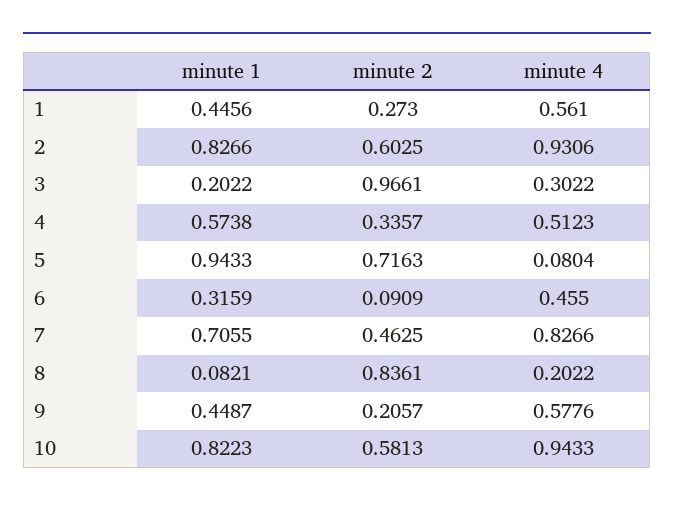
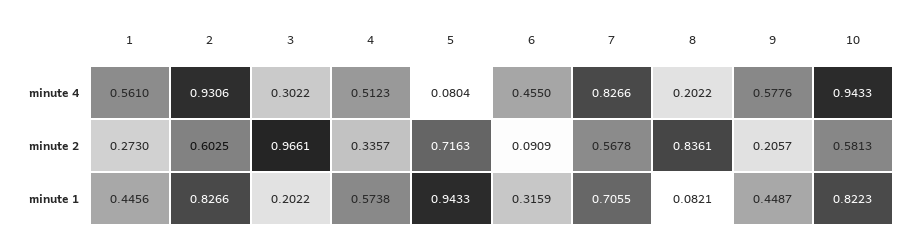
minute 2, 7: 0.4625 -> 0.5678

